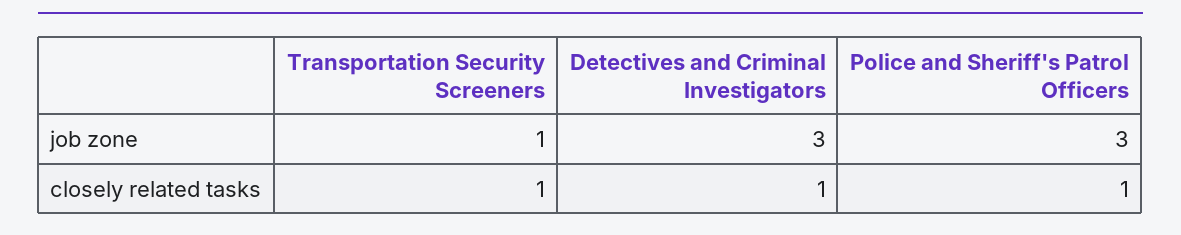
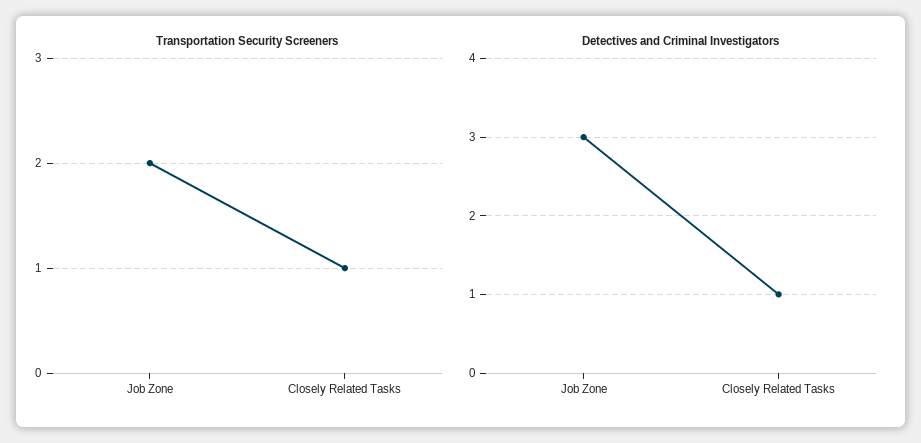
Transportation Security Screeners, job zone: 1 -> 2
Police and Sheriff's Patrol Officers, job zone: 3 -> none
Police and Sheriff's Patrol Officers, closely related tasks: 1 -> none

